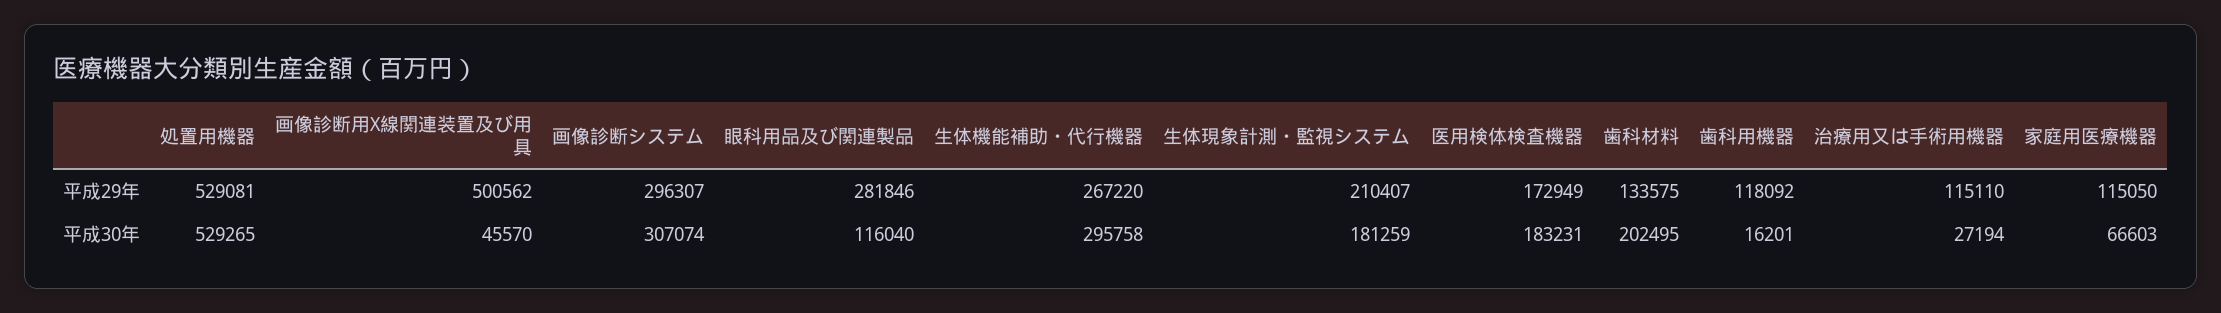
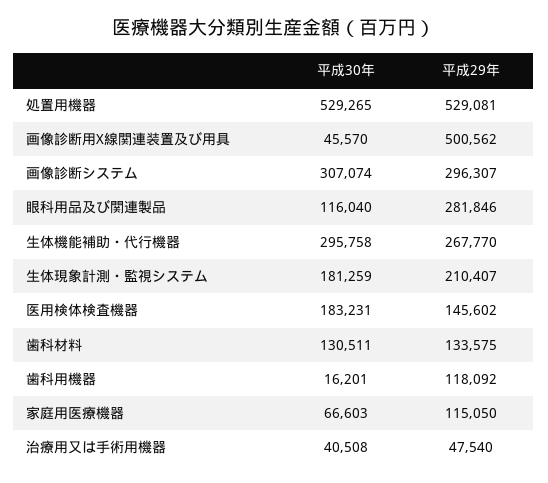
生体機能補助・代行機器, 平成29年: 267220 -> 267770
医用検体検査機器, 平成29年: 172949 -> 145602
治療用又は手術用機器, 平成29年: 115110 -> 47540
歯科材料, 平成30年: 202495 -> 130511
治療用又は手術用機器, 平成30年: 27194 -> 40508

